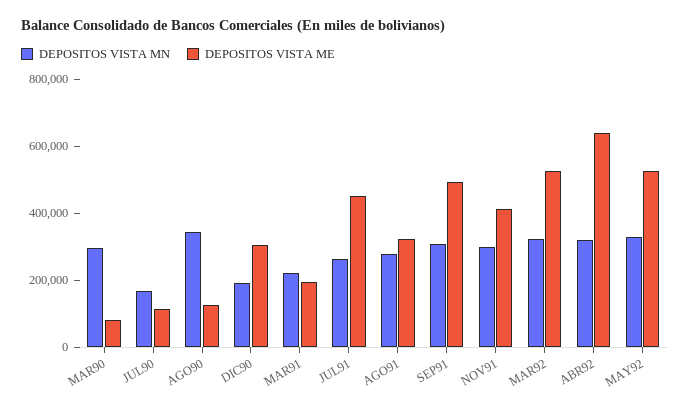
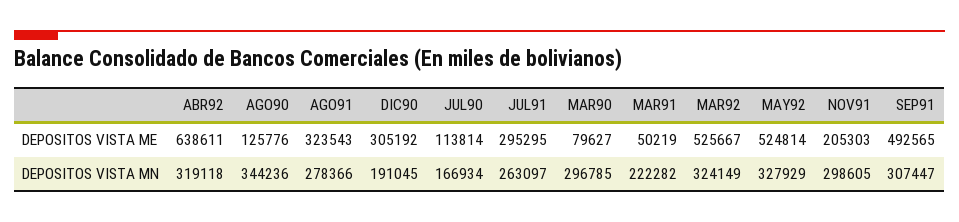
DEPOSITOS VISTA ME, MAR91: 200000 -> 50219
DEPOSITOS VISTA ME, JUL91: 450000 -> 295295
DEPOSITOS VISTA ME, NOV91: 400000 -> 205303

